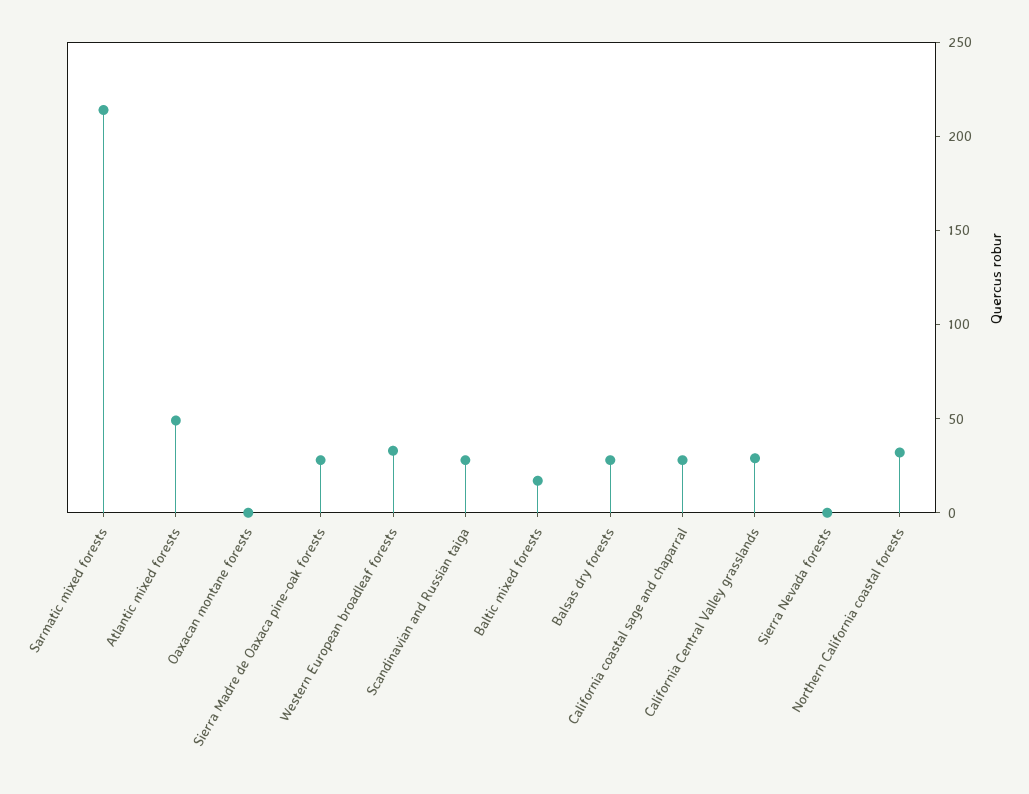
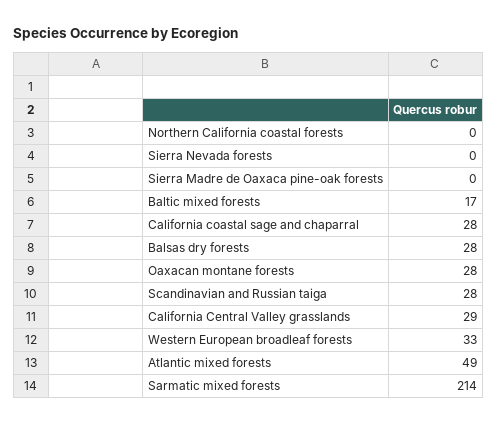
Oaxacan montane forests: 0 -> 28
Sierra Madre de Oaxaca pine-oak forests: 30 -> 0
Northern California coastal forests: 30 -> 0

